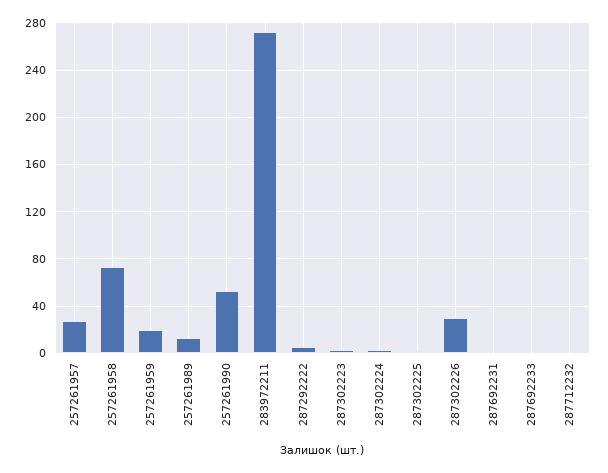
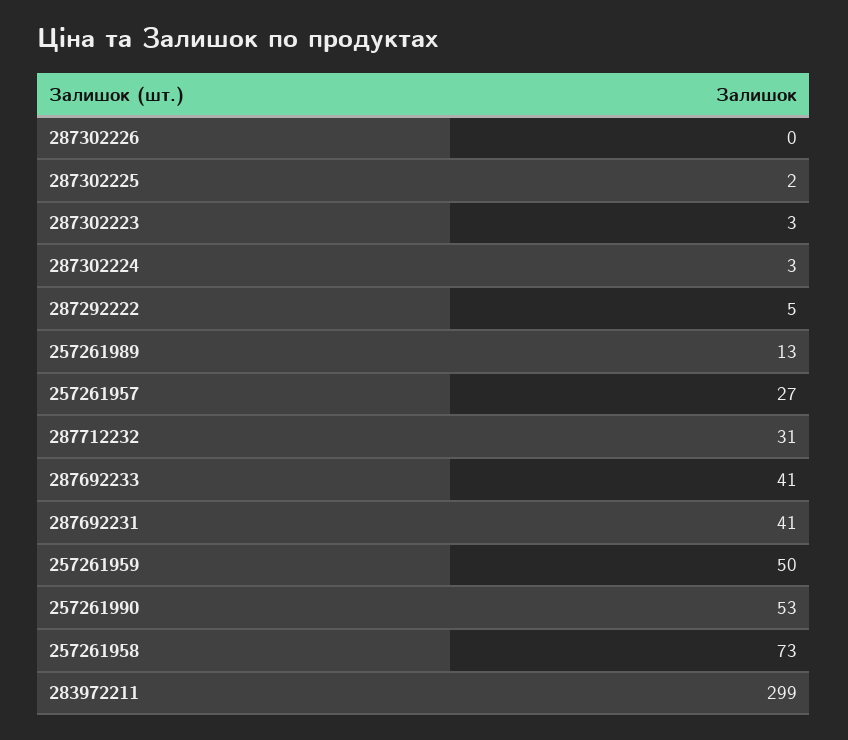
257261959: 20 -> 50
283972211: 270 -> 299
287302226: 30 -> 0
287692231: 0 -> 41
287692233: 0 -> 41
287712232: 0 -> 31

